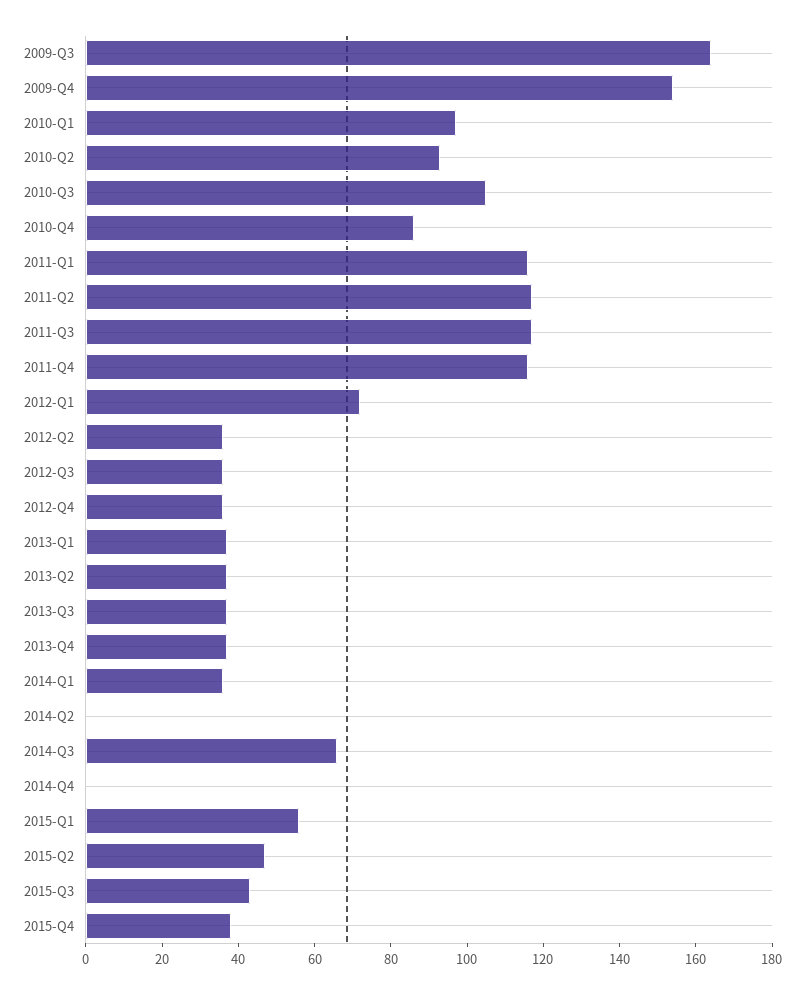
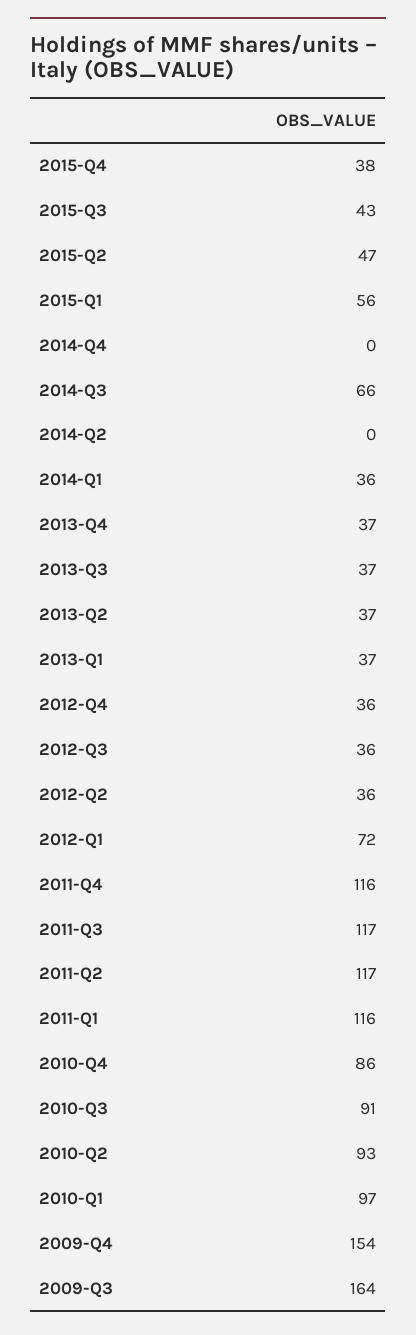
2010-Q3: 105 -> 91

